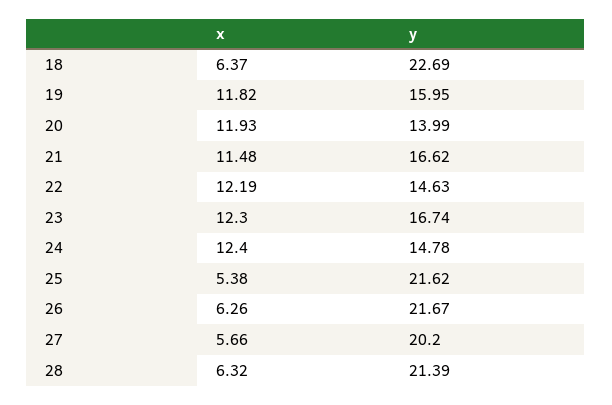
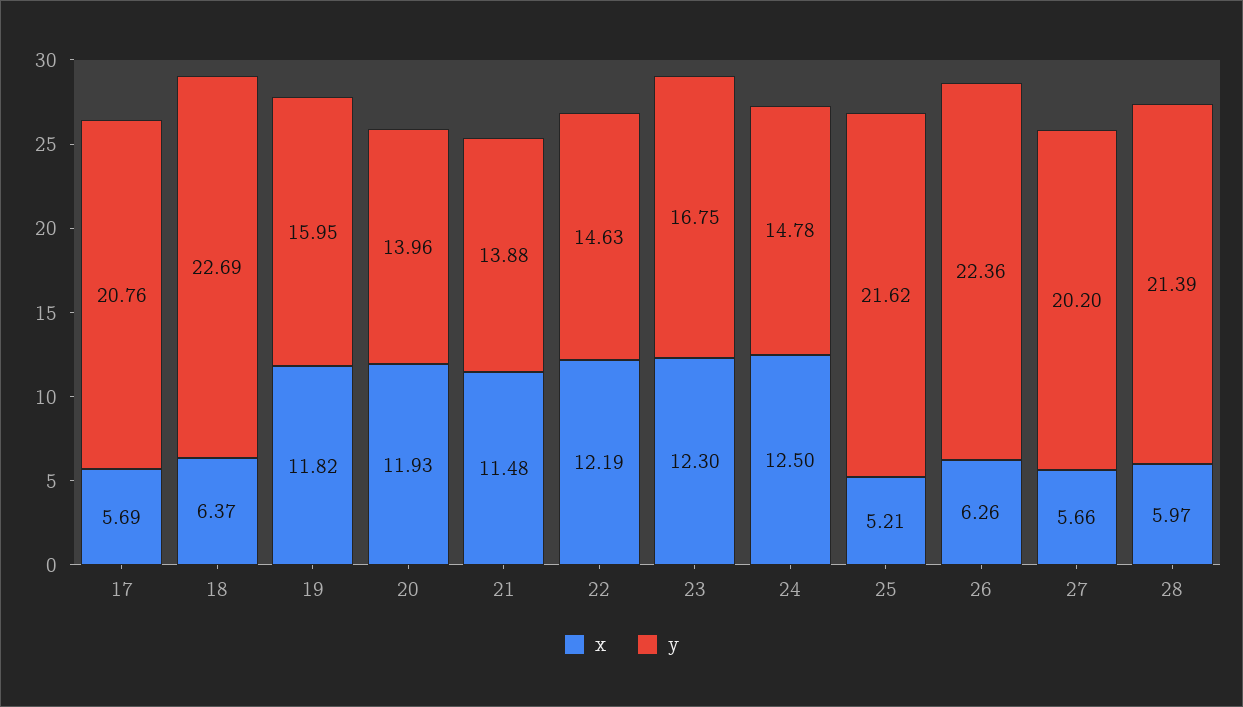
y, 20: 13.99 -> 13.96
y, 21: 16.62 -> 13.88
y, 23: 16.74 -> 16.75
x, 24: 12.4 -> 12.5
x, 25: 5.38 -> 5.21
y, 26: 21.67 -> 22.36
x, 28: 6.32 -> 5.97
x, 17: none -> 5.69
y, 17: none -> 20.76

